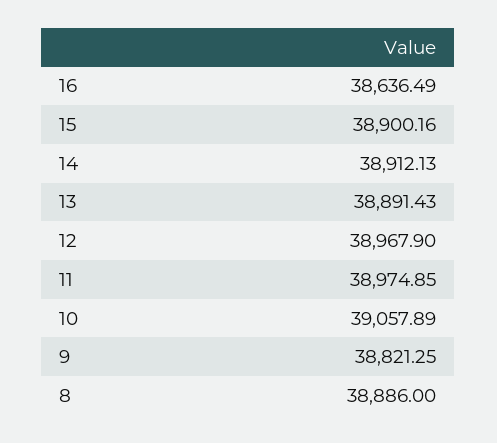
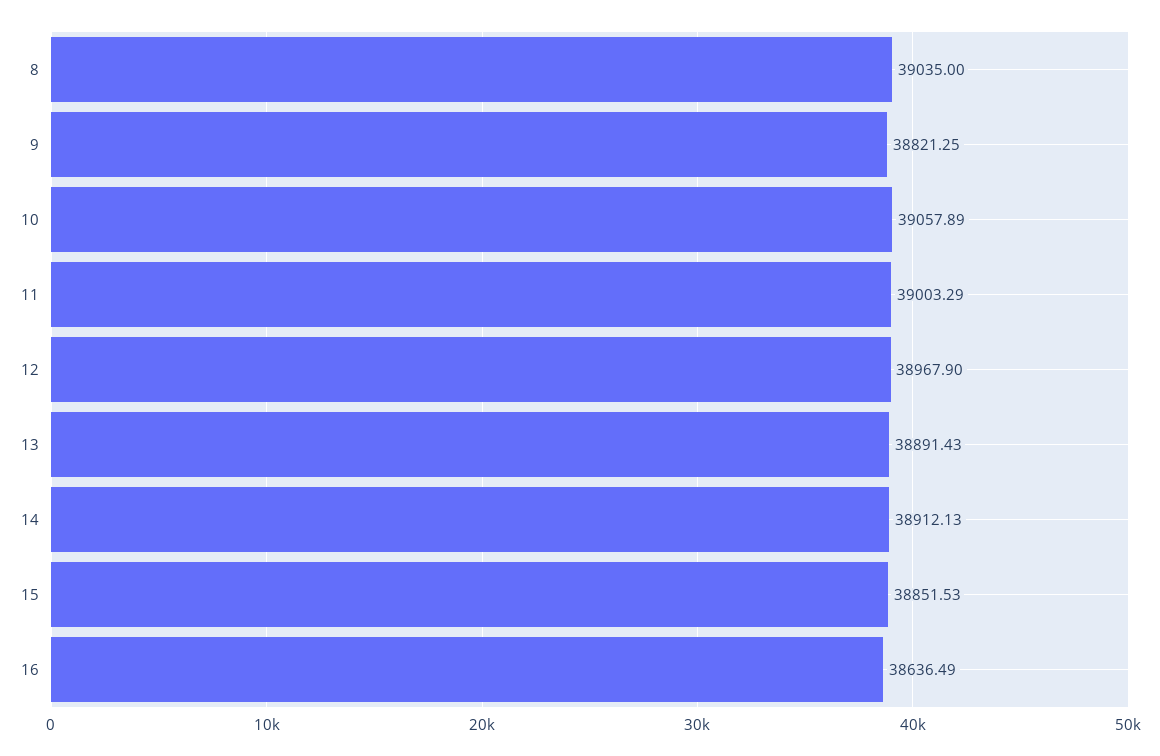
15: 38900.16 -> 38851.53
11: 38974.85 -> 39003.29
8: 38886 -> 39035

